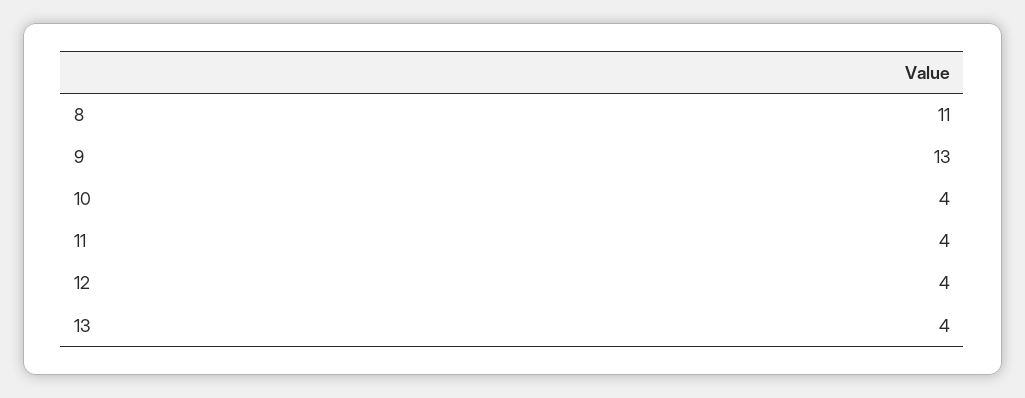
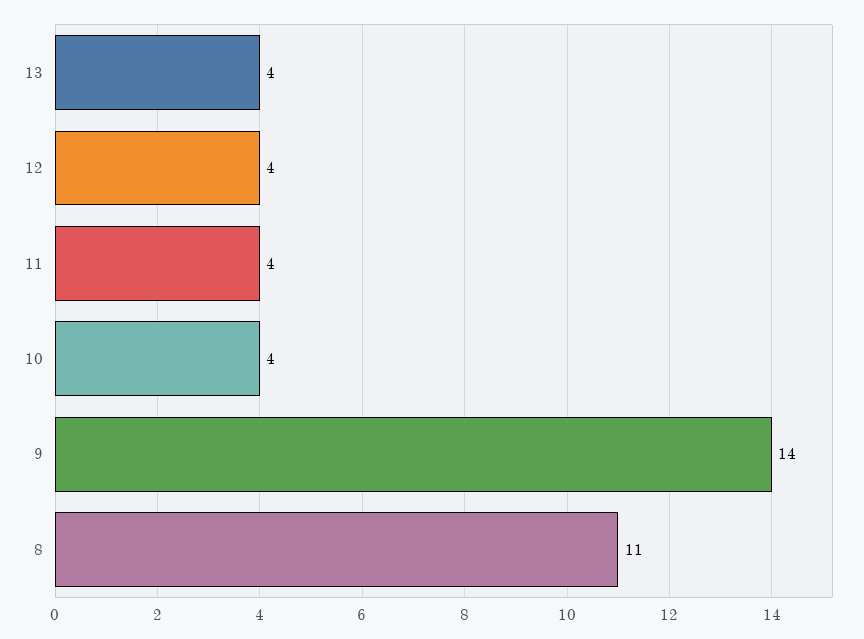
9: 13 -> 14

